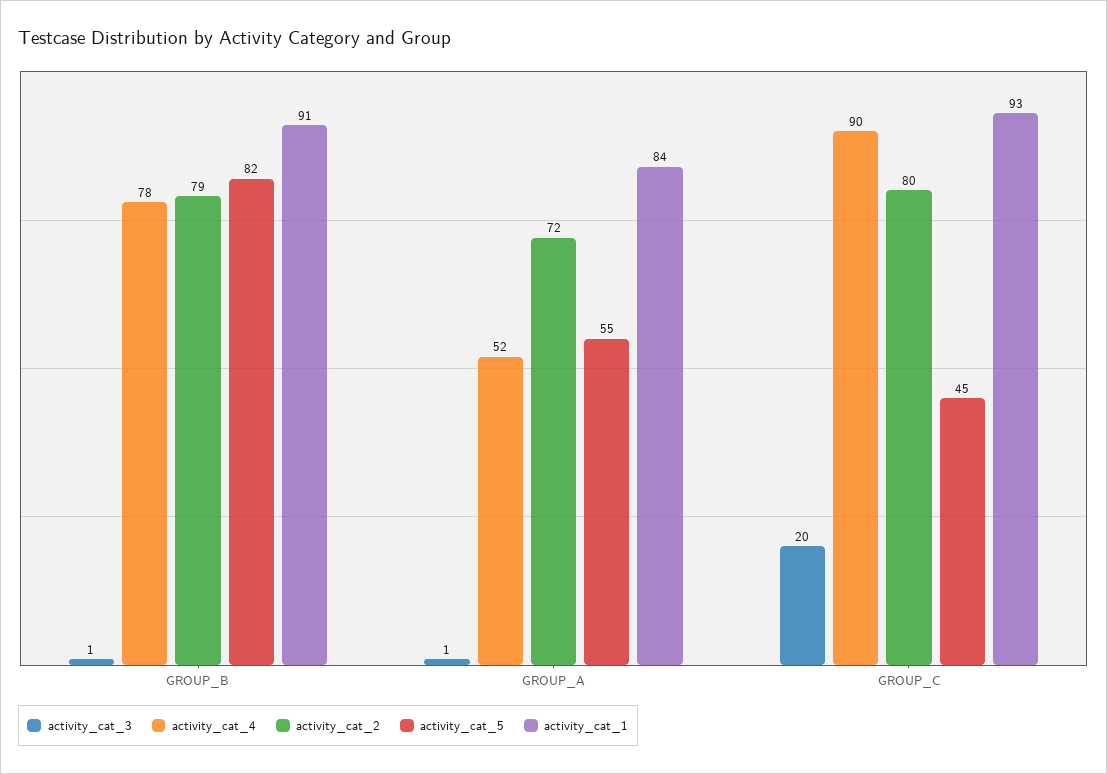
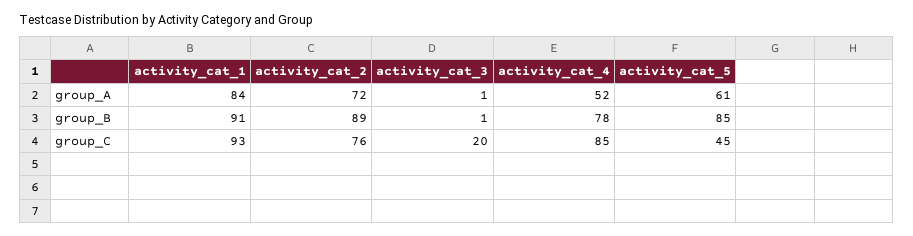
activity_cat_2, GROUP_B: 79 -> 89
activity_cat_5, GROUP_B: 82 -> 85
activity_cat_5, GROUP_A: 55 -> 61
activity_cat_4, GROUP_C: 90 -> 85
activity_cat_2, GROUP_C: 80 -> 76

